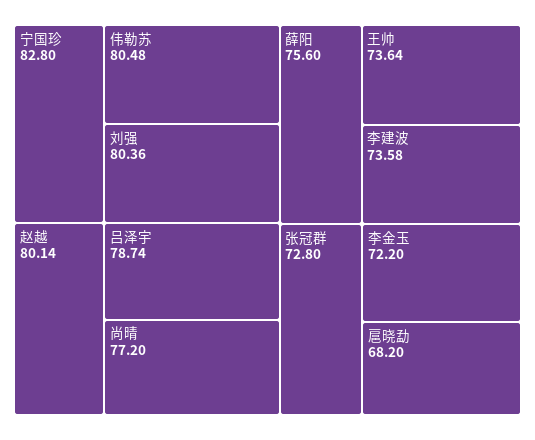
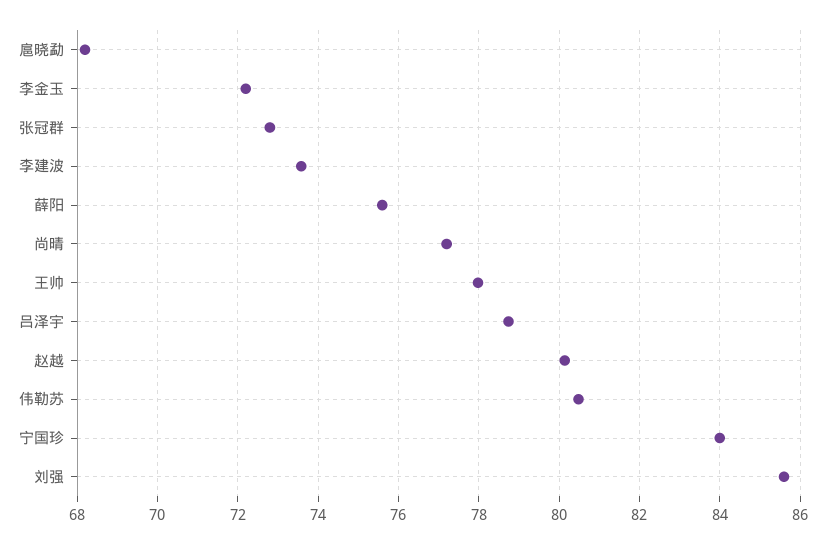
宁国珍: 82.8 -> 84
刘强: 80.36 -> 85.6
王帅: 73.64 -> 78

